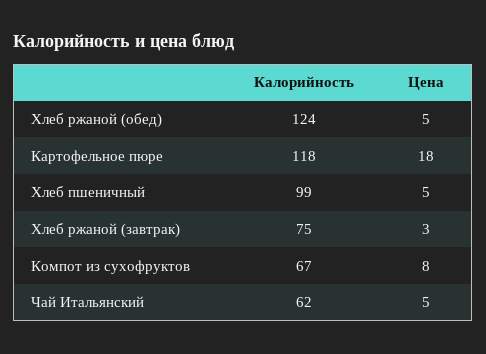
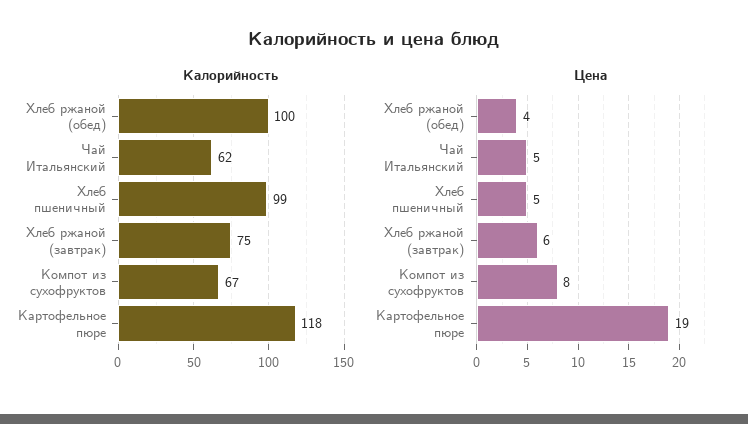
Калорийность, Хлеб ржаной (обед): 124 -> 100
Цена, Хлеб ржаной (обед): 5 -> 4
Цена, Картофельное пюре: 18 -> 19
Цена, Хлеб ржаной (завтрак): 3 -> 6

